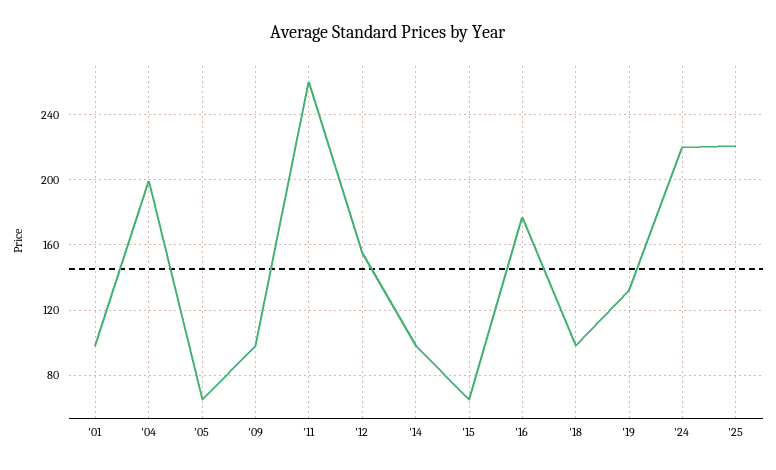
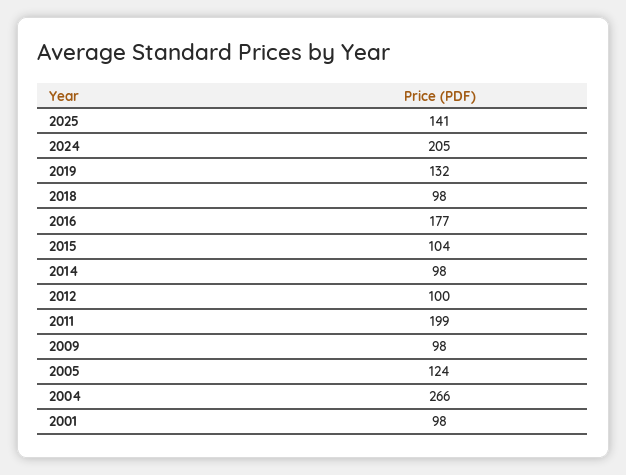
'04: 200 -> 266
'05: 65 -> 124
'11: 260 -> 199
'12: 155 -> 100
'15: 65 -> 104
'24: 220 -> 205
'25: 220 -> 141

